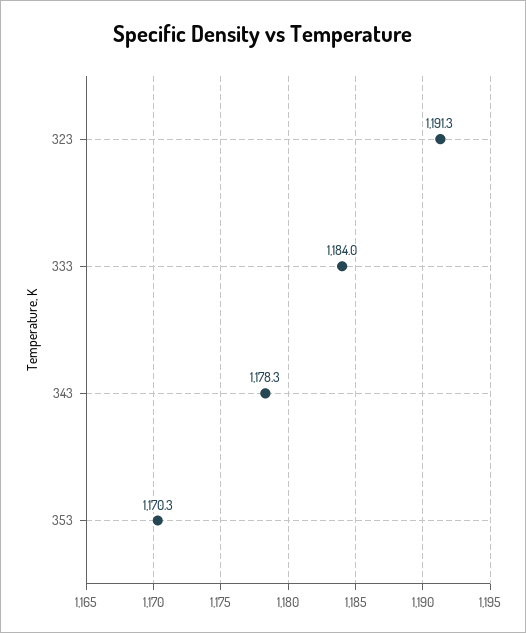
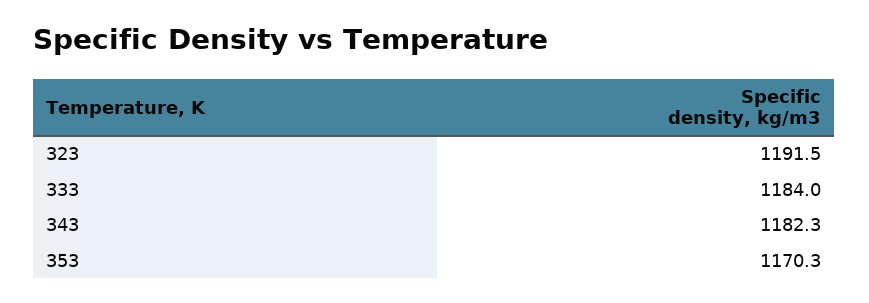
323: 1191.3 -> 1191.5
343: 1178.3 -> 1182.3

